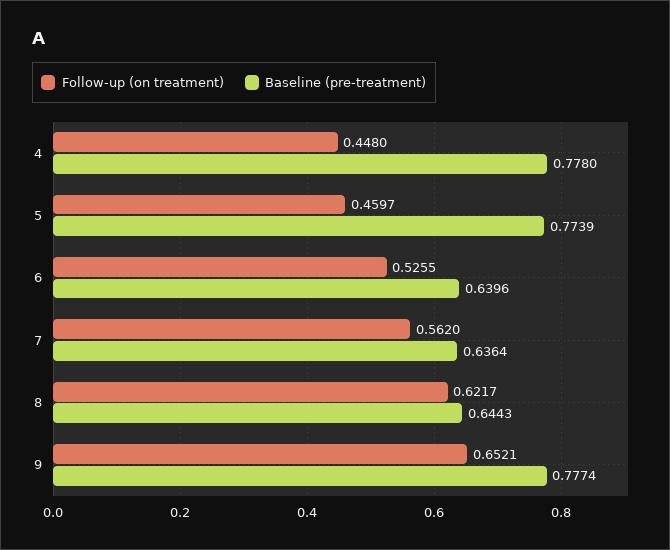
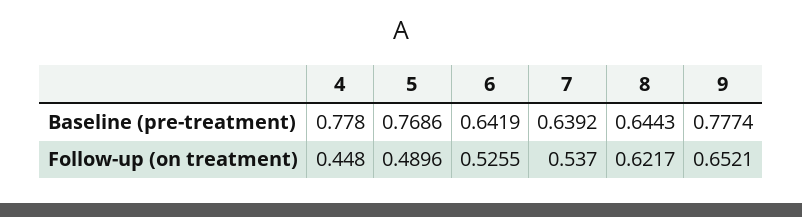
Follow-up (on treatment), 5: 0.4597 -> 0.4896
Baseline (pre-treatment), 5: 0.7739 -> 0.7686
Baseline (pre-treatment), 6: 0.6396 -> 0.6419
Follow-up (on treatment), 7: 0.562 -> 0.537
Baseline (pre-treatment), 7: 0.6364 -> 0.6392

